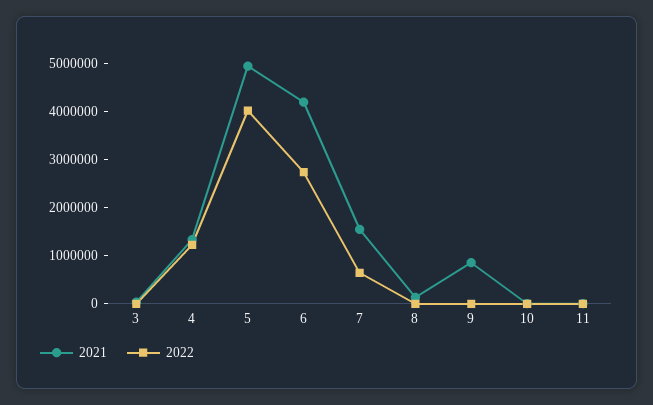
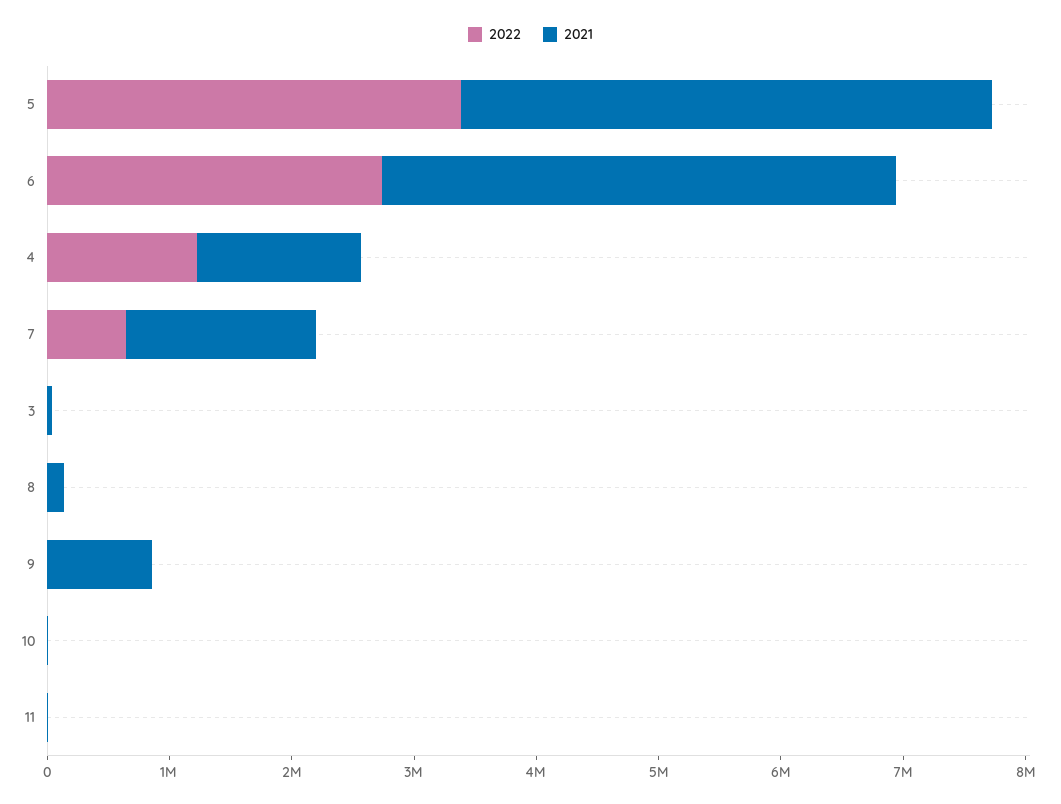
2021, 5: 5000000 -> 4400000
2022, 5: 4000000 -> 3400000

